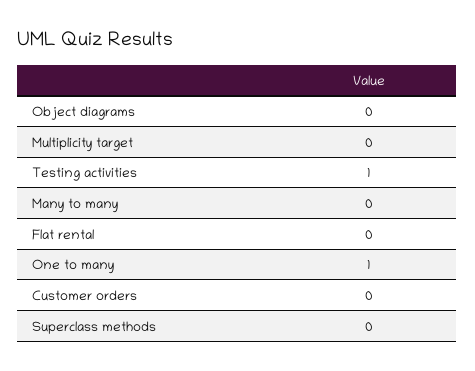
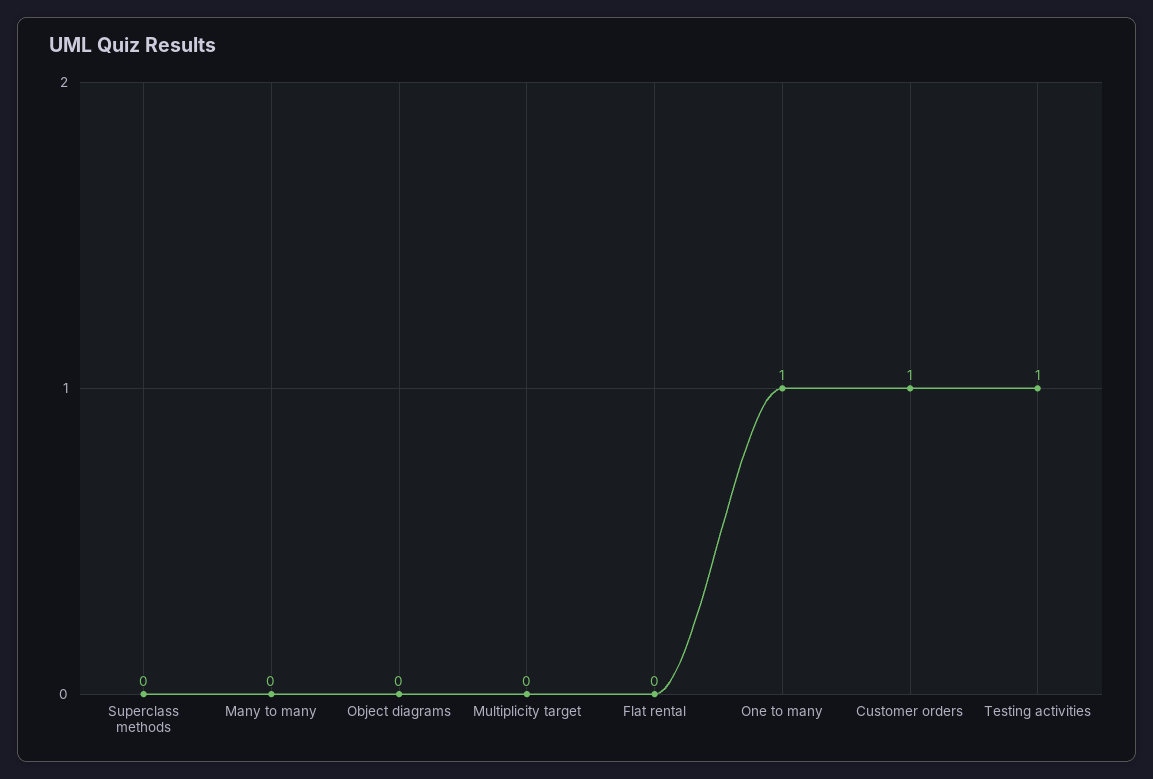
Customer orders: 0 -> 1

